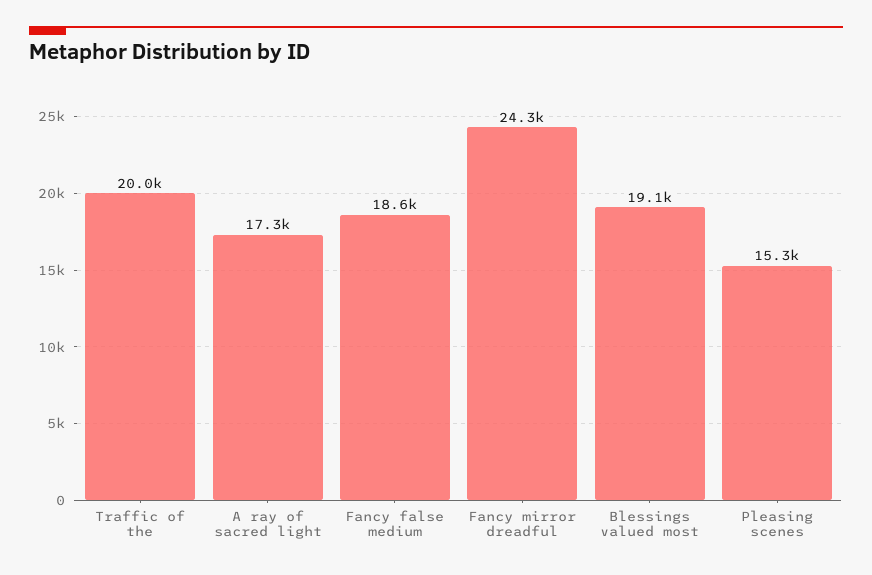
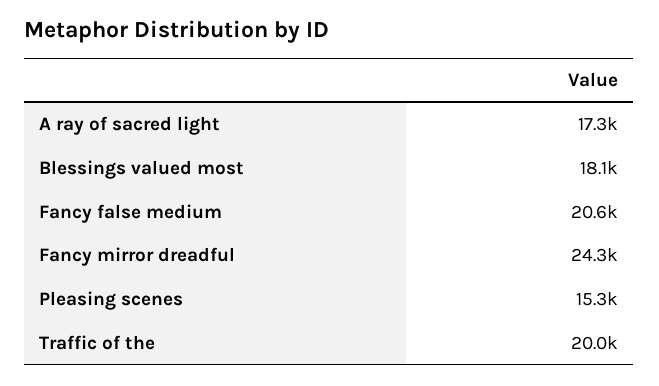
Fancy false medium: 18600 -> 20600
Blessings valued most: 19100 -> 18100

